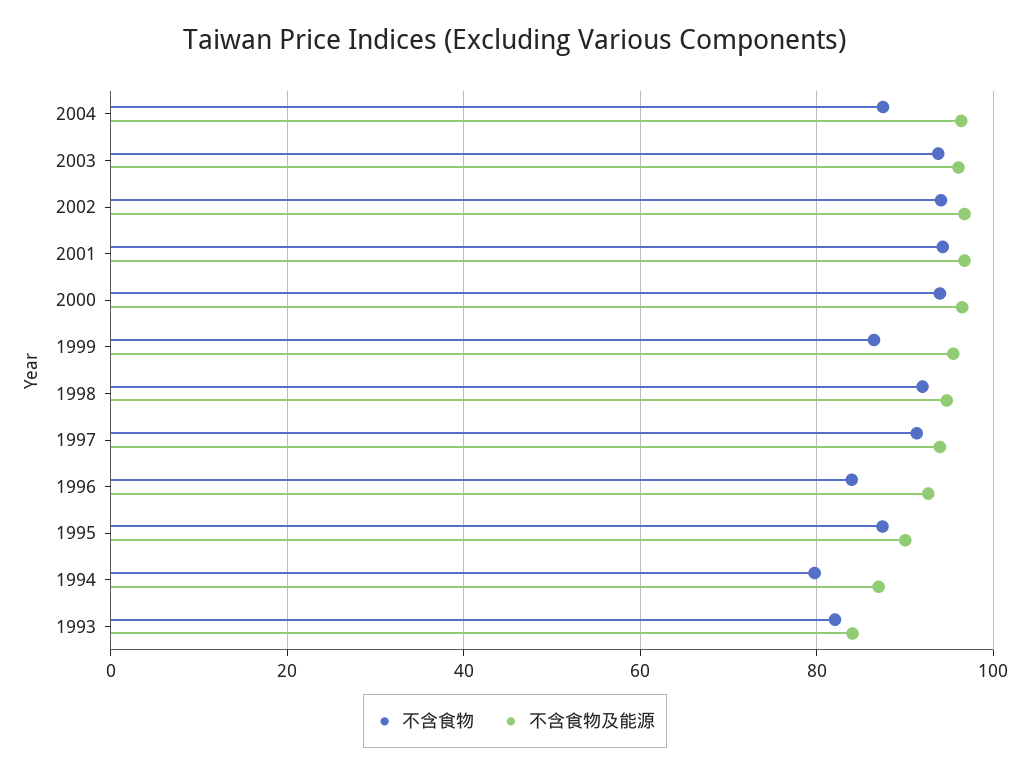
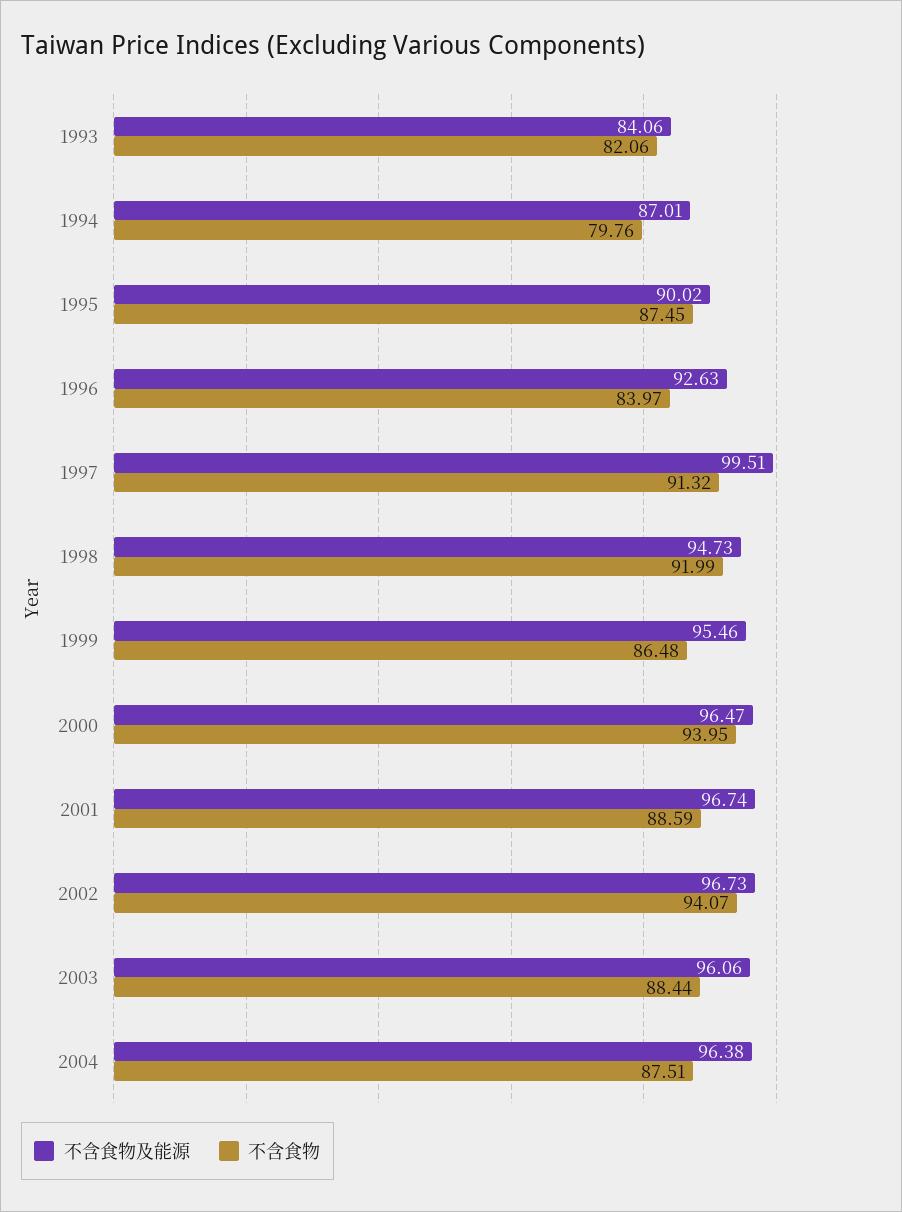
不含食物, 2003: 94 -> 88.44
不含食物, 2001: 94 -> 88.59
不含食物及能源, 1997: 94 -> 99.51

